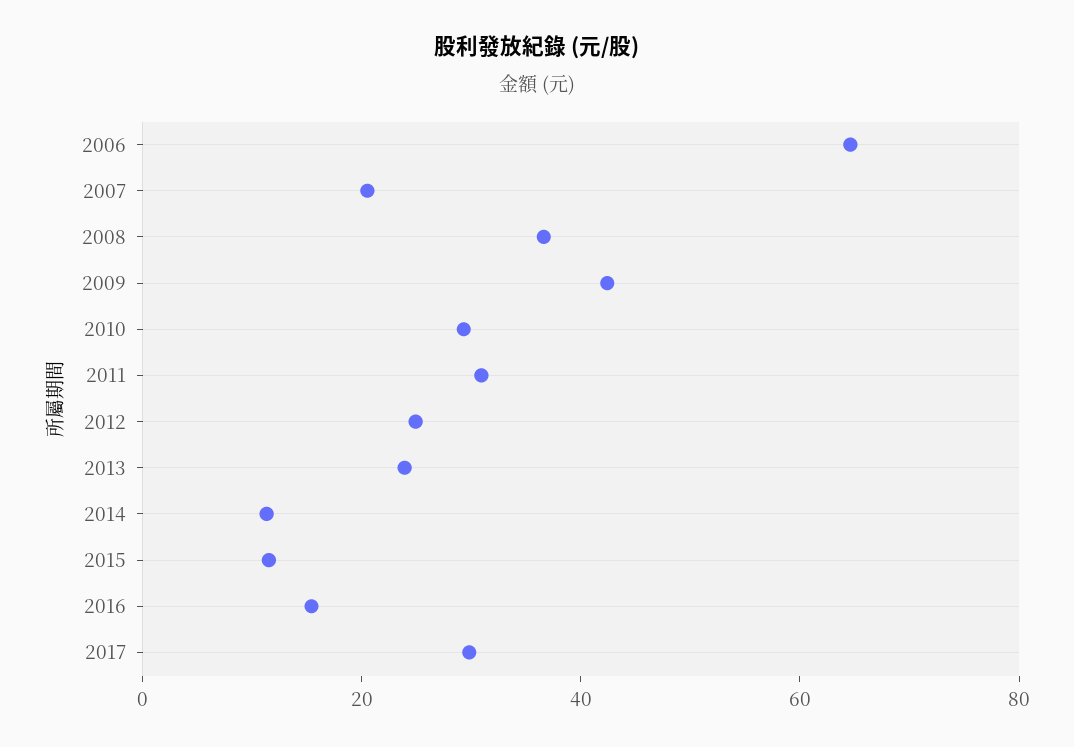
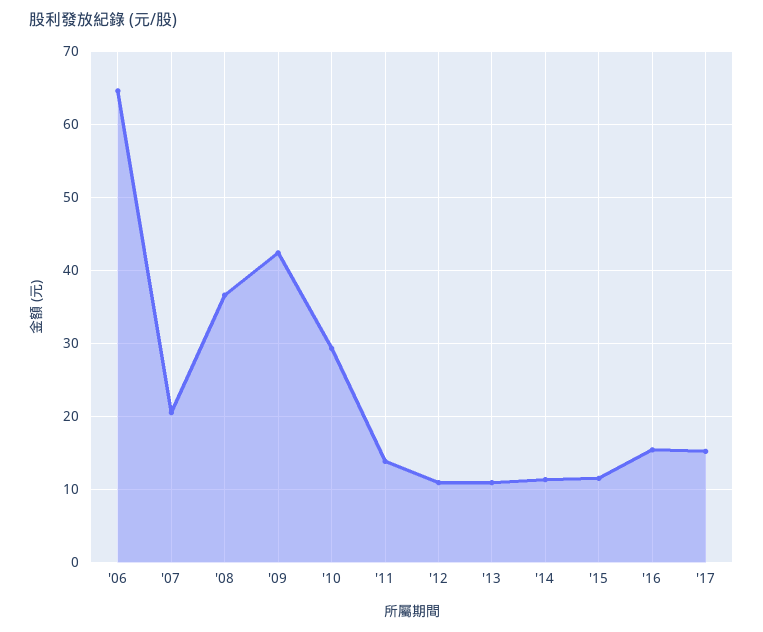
2011: 30 -> 14
2012: 25 -> 11
2013: 25 -> 11
2017: 30 -> 15

